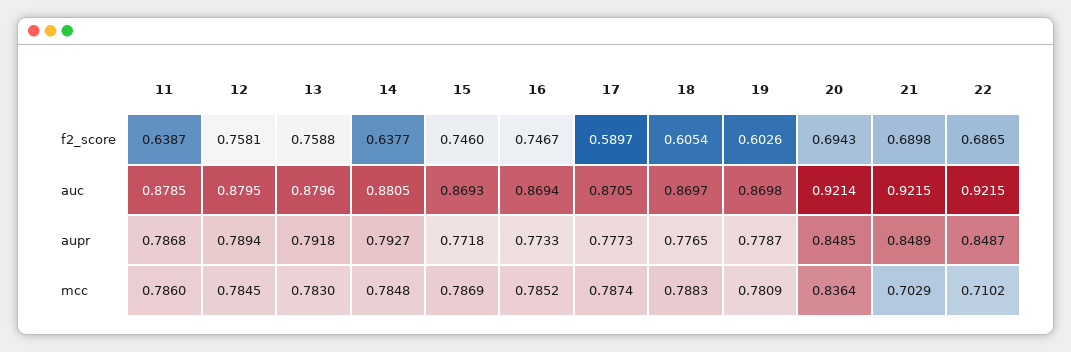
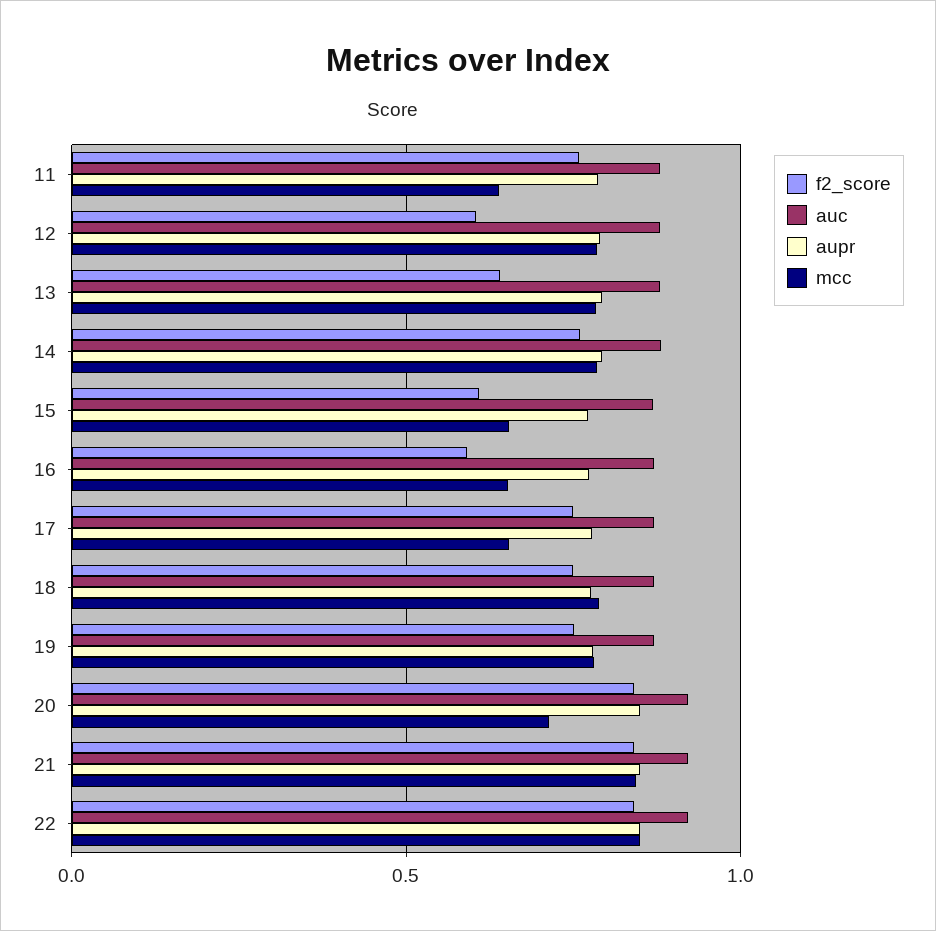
f2_score, 11: 0.6387 -> 0.75
f2_score, 12: 0.7581 -> 0.6
f2_score, 13: 0.7588 -> 0.65
f2_score, 14: 0.6377 -> 0.75
f2_score, 15: 0.746 -> 0.6
f2_score, 16: 0.7467 -> 0.6
f2_score, 17: 0.5897 -> 0.75
f2_score, 18: 0.6054 -> 0.75
f2_score, 19: 0.6026 -> 0.75
f2_score, 20: 0.6943 -> 0.85
f2_score, 21: 0.6898 -> 0.85
f2_score, 22: 0.6865 -> 0.85
mcc, 11: 0.786 -> 0.65
mcc, 15: 0.7869 -> 0.65
mcc, 16: 0.7852 -> 0.65
mcc, 17: 0.7874 -> 0.65
mcc, 20: 0.8364 -> 0.7
mcc, 21: 0.7029 -> 0.85
mcc, 22: 0.7102 -> 0.85

